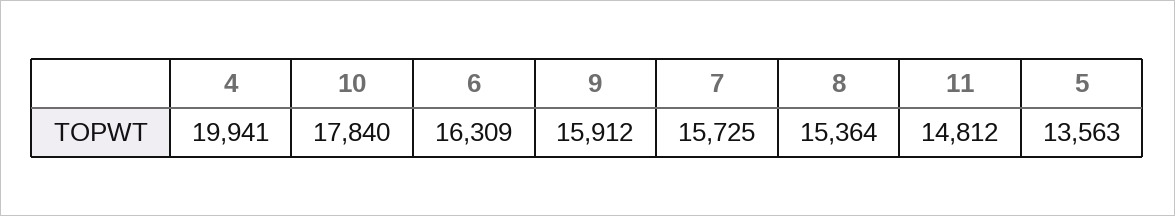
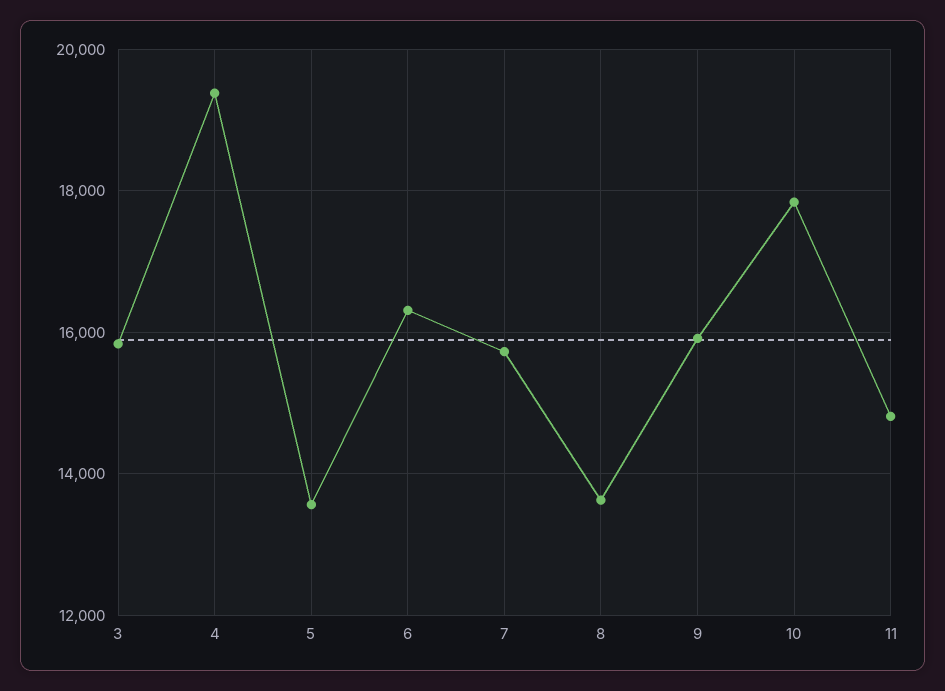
4: 19941 -> 19400
8: 15364 -> 13600
3: none -> 15800

